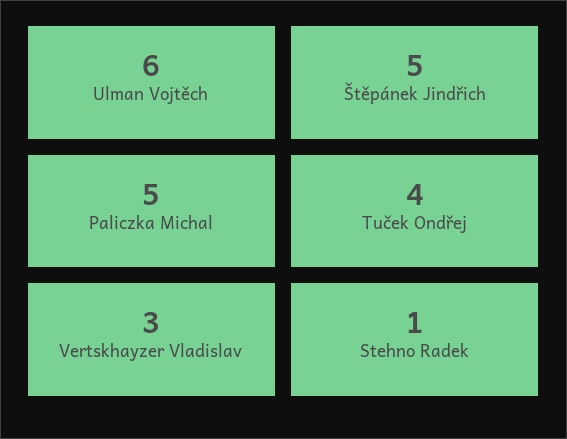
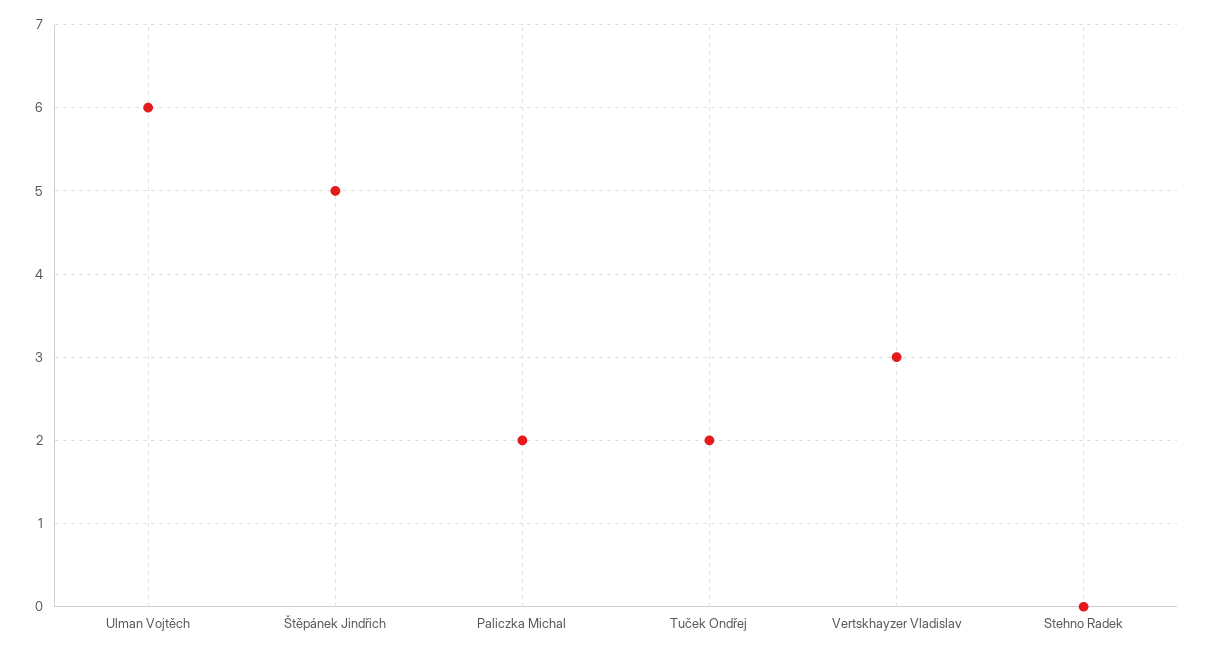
Paliczka Michal: 5 -> 2
Tuček Ondřej: 4 -> 2
Stehno Radek: 1 -> 0

